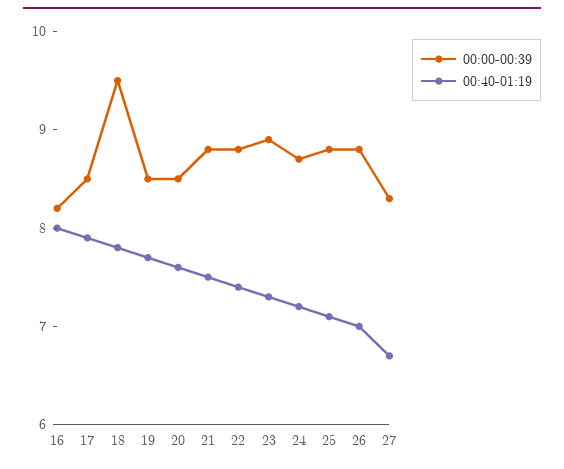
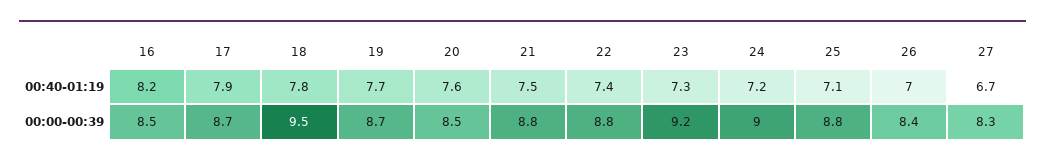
00:00-00:39, 16: 8.2 -> 8.5
00:40-01:19, 16: 8 -> 8.2
00:00-00:39, 17: 8.5 -> 8.7
00:00-00:39, 19: 8.5 -> 8.7
00:00-00:39, 23: 8.9 -> 9.2
00:00-00:39, 24: 8.7 -> 9
00:00-00:39, 26: 8.8 -> 8.4

